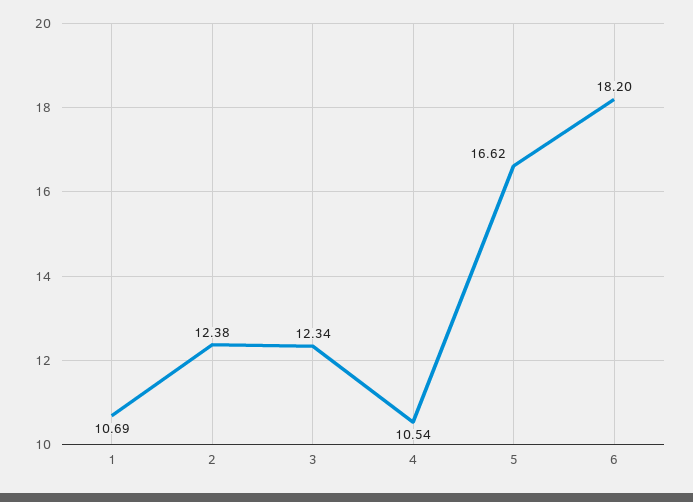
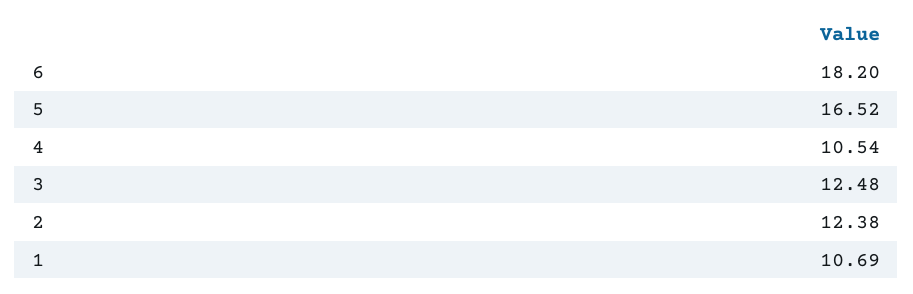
3: 12.34 -> 12.48
5: 16.62 -> 16.52

